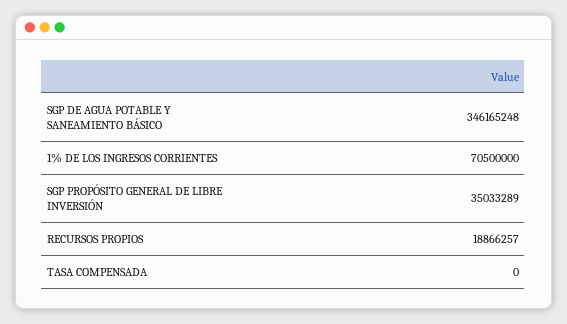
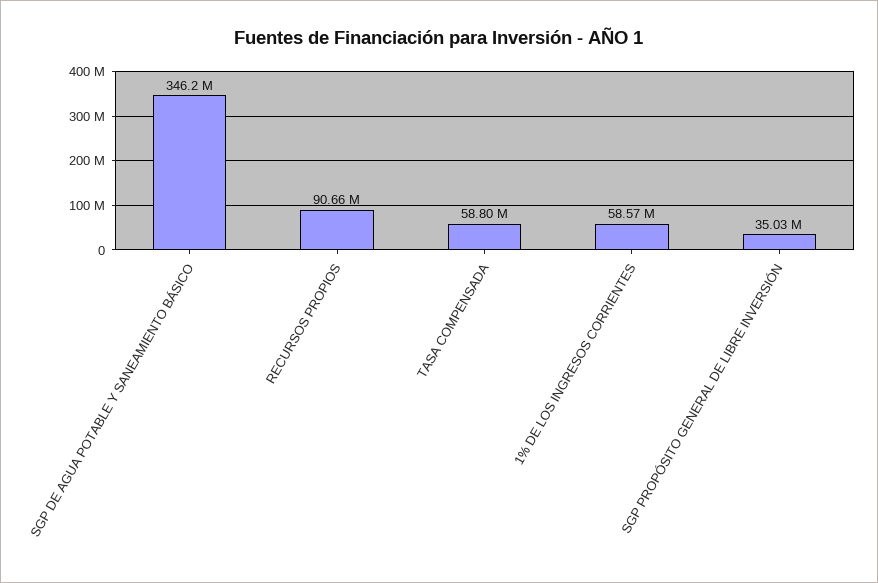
1% DE LOS INGRESOS CORRIENTES: 70500000 -> 58570000
RECURSOS PROPIOS: 18866257 -> 90660000
TASA COMPENSADA: 0 -> 58800000

